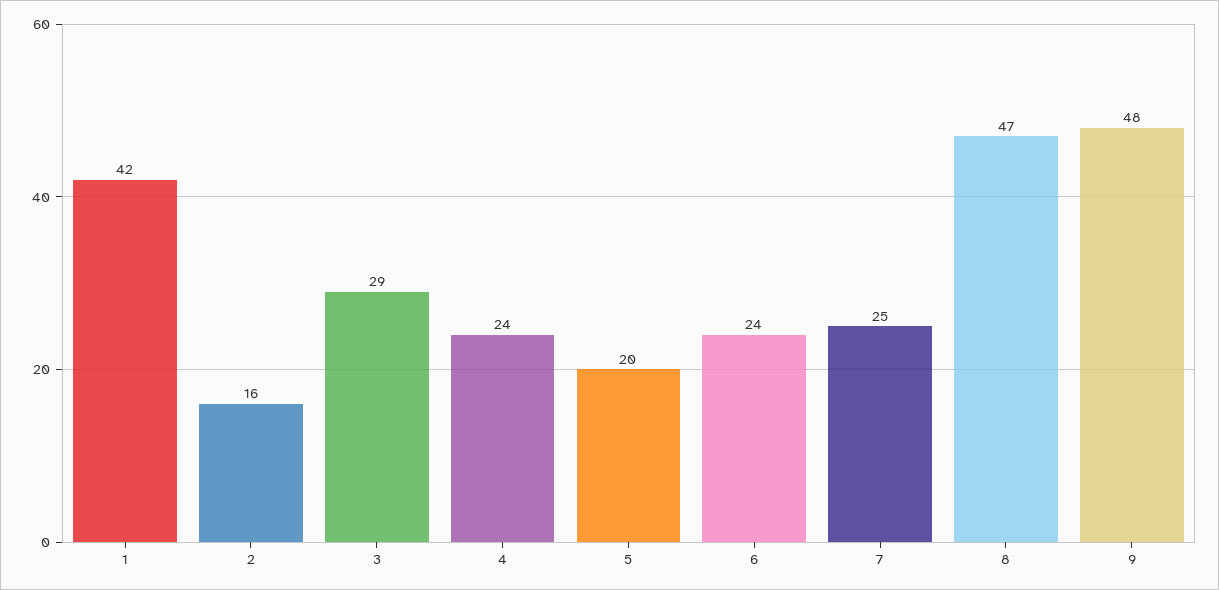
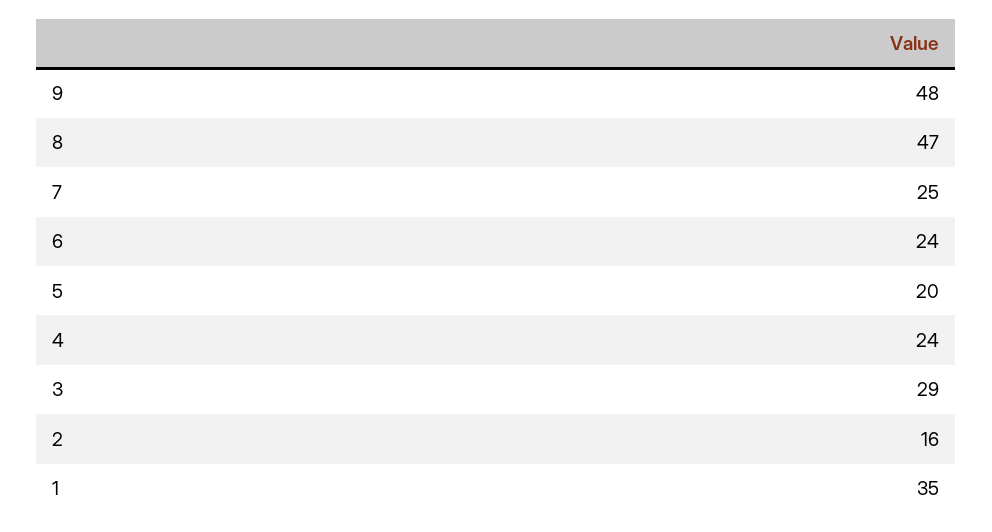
1: 42 -> 35

